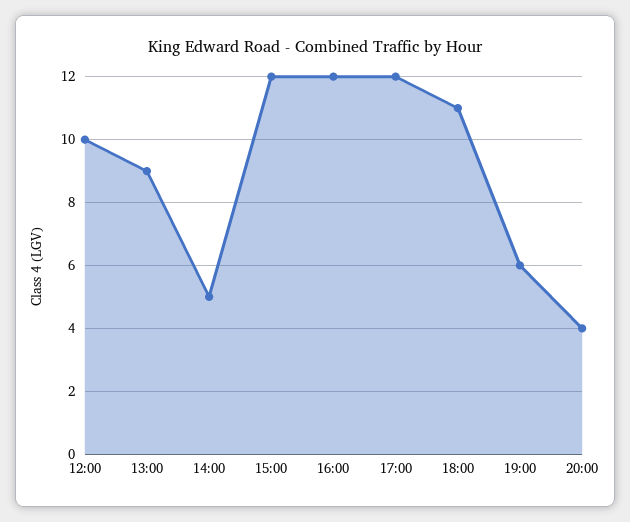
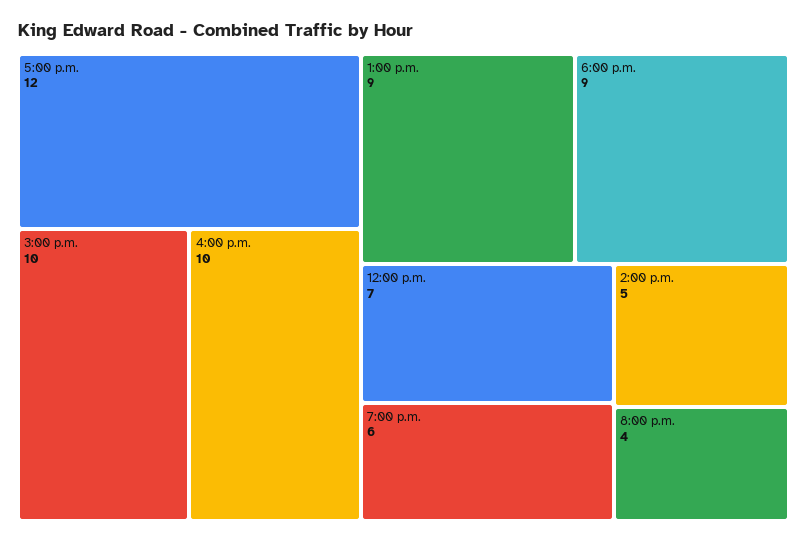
12:00: 10 -> 7
15:00: 12 -> 10
16:00: 12 -> 10
18:00: 11 -> 9

